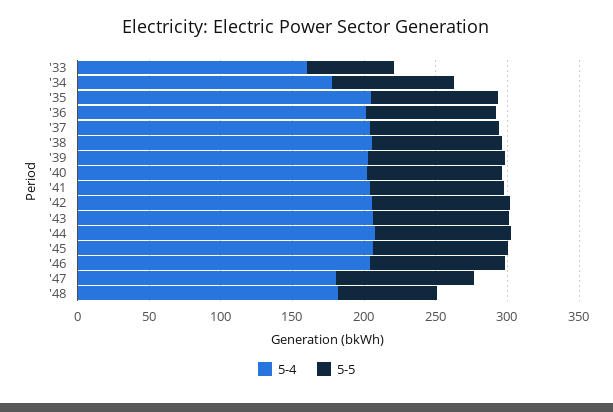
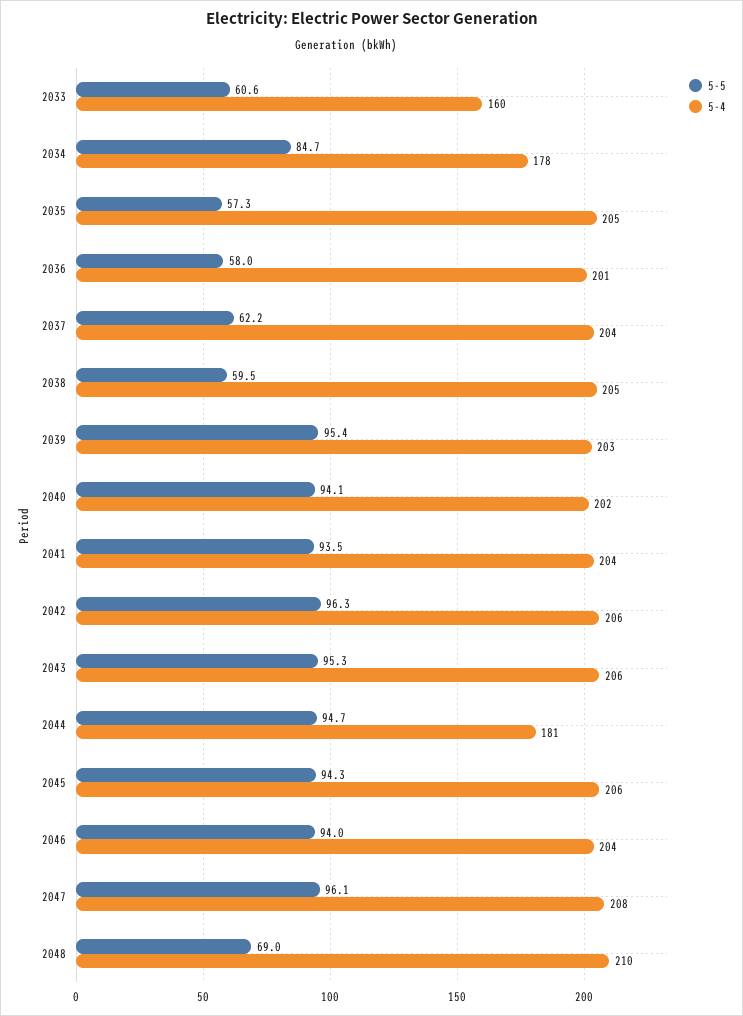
5-5, '35: 90 -> 57.3
5-5, '36: 90 -> 58
5-5, '37: 90 -> 62.2
5-5, '38: 90 -> 59.5
5-4, '44: 210 -> 181
5-4, '47: 180 -> 208
5-4, '48: 180 -> 210

